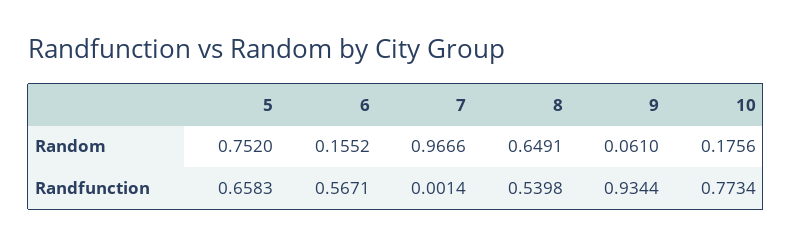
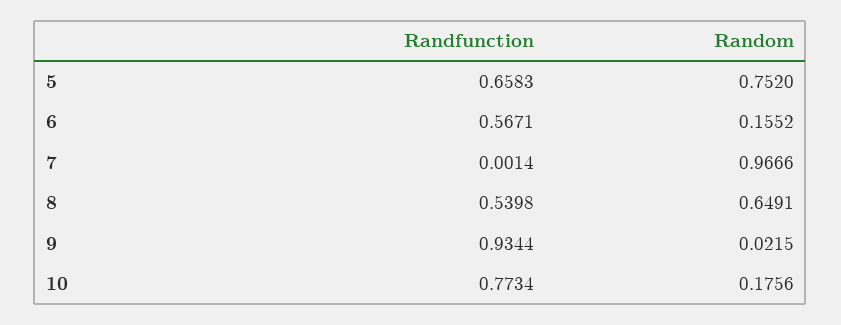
9, Random: 0.061 -> 0.0215

